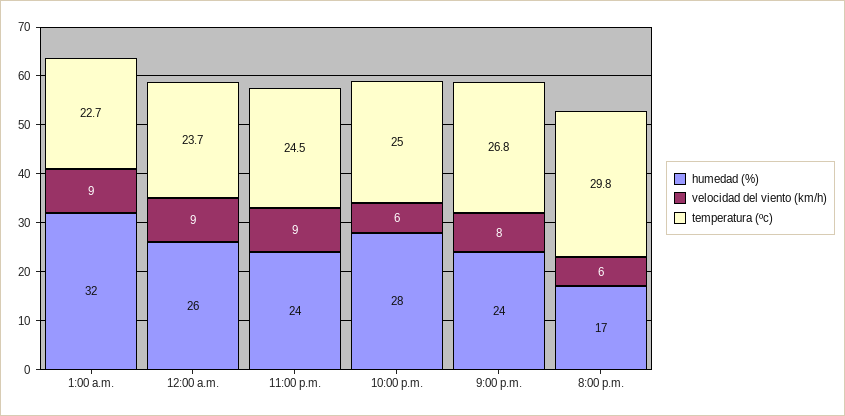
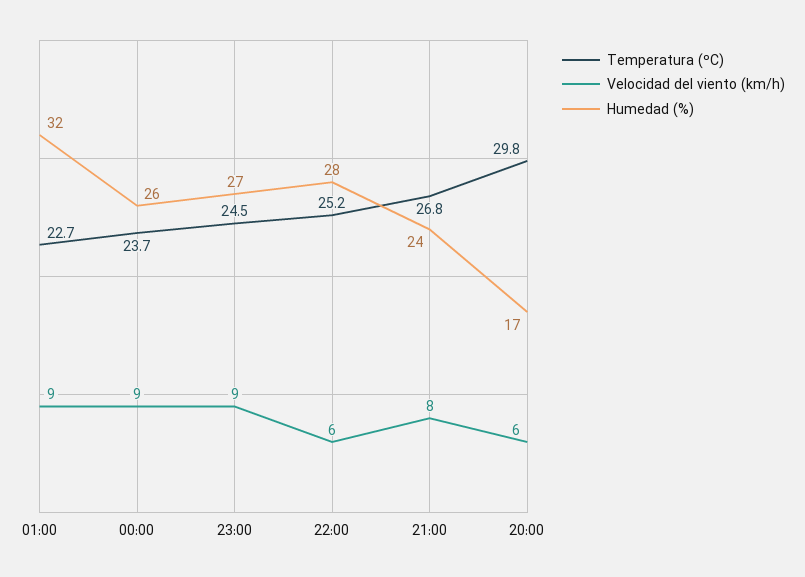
humedad (%), 11:00 p.m.: 24 -> 27
temperatura (ºc), 10:00 p.m.: 25 -> 25.2

